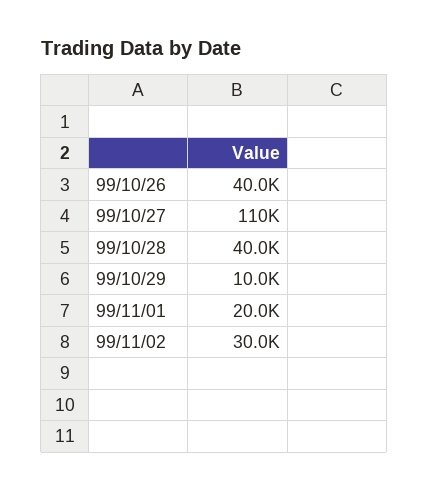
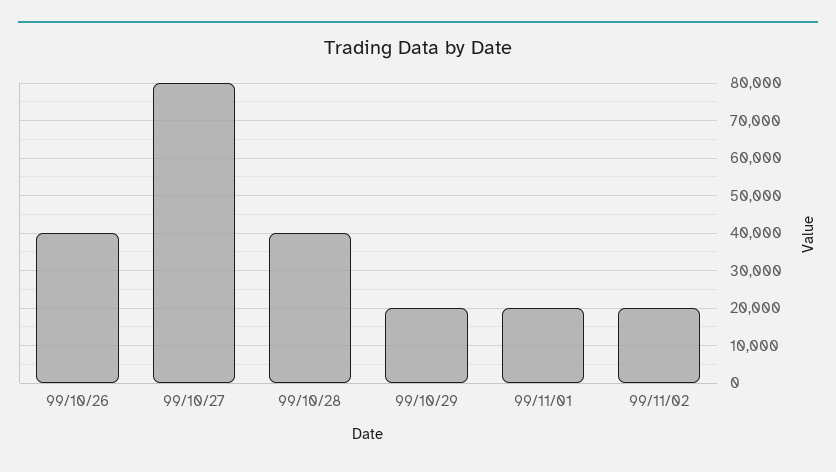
99/10/27: 110000 -> 80000
99/10/29: 10000 -> 20000
99/11/02: 30000 -> 20000

